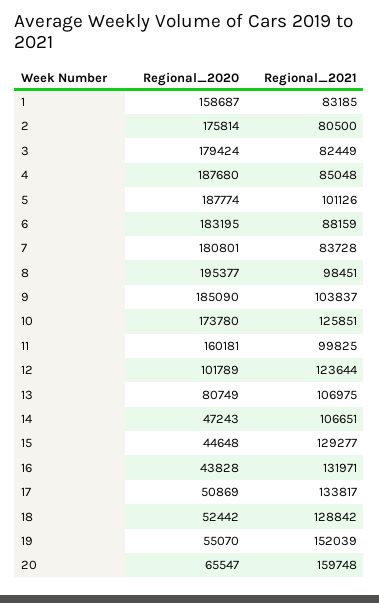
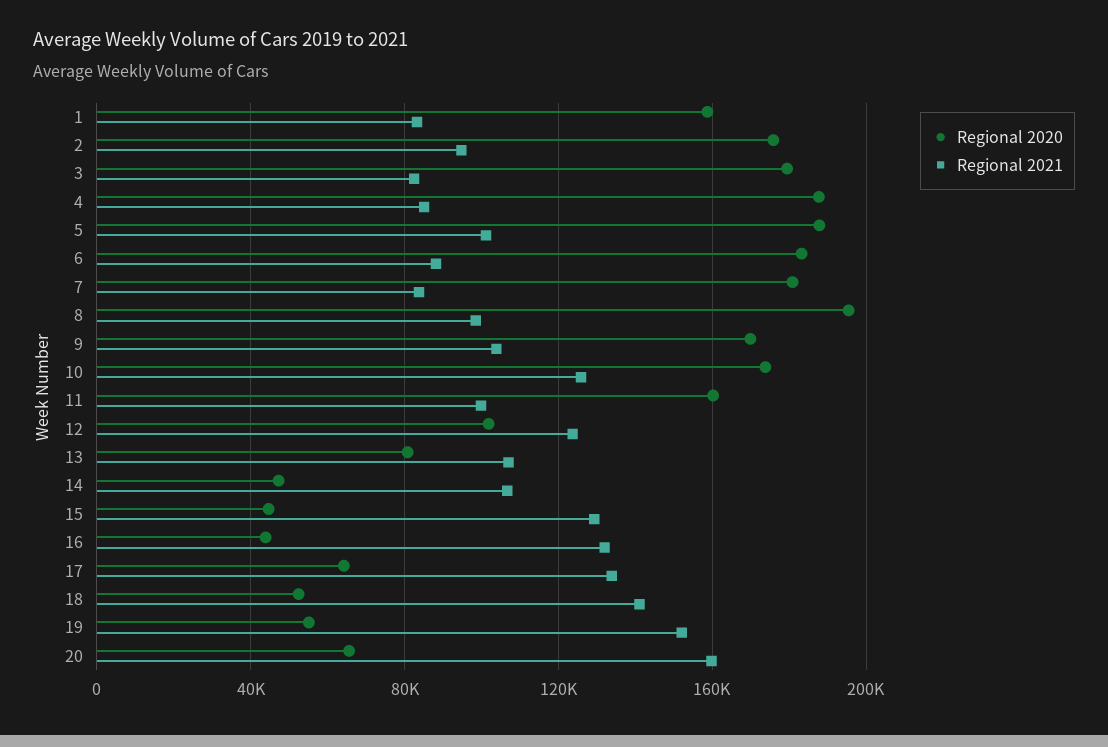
Regional_2021, 2: 80500 -> 95000
Regional_2020, 9: 185090 -> 170000
Regional_2020, 17: 50869 -> 65000
Regional_2021, 18: 128842 -> 140000

